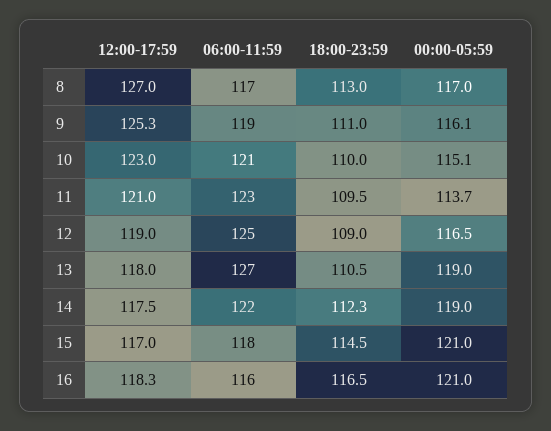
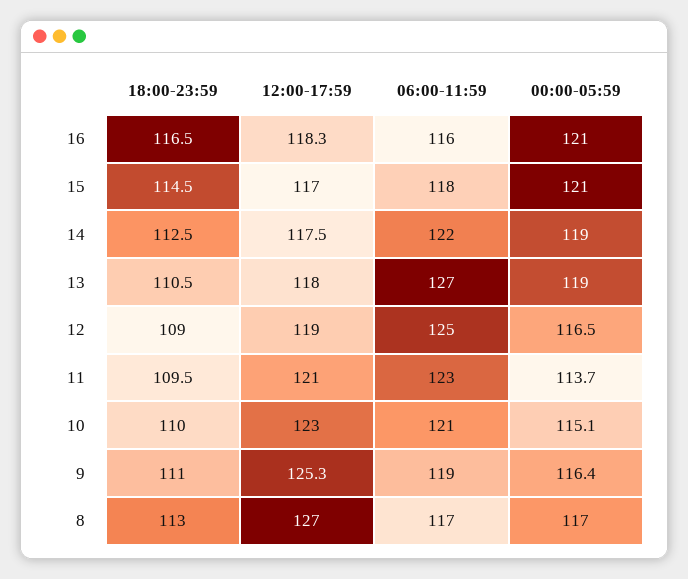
00:00-05:59, 9: 116.1 -> 116.4
18:00-23:59, 14: 112.3 -> 112.5

